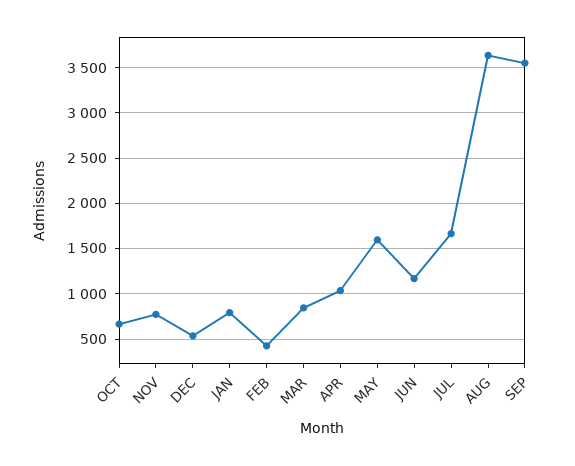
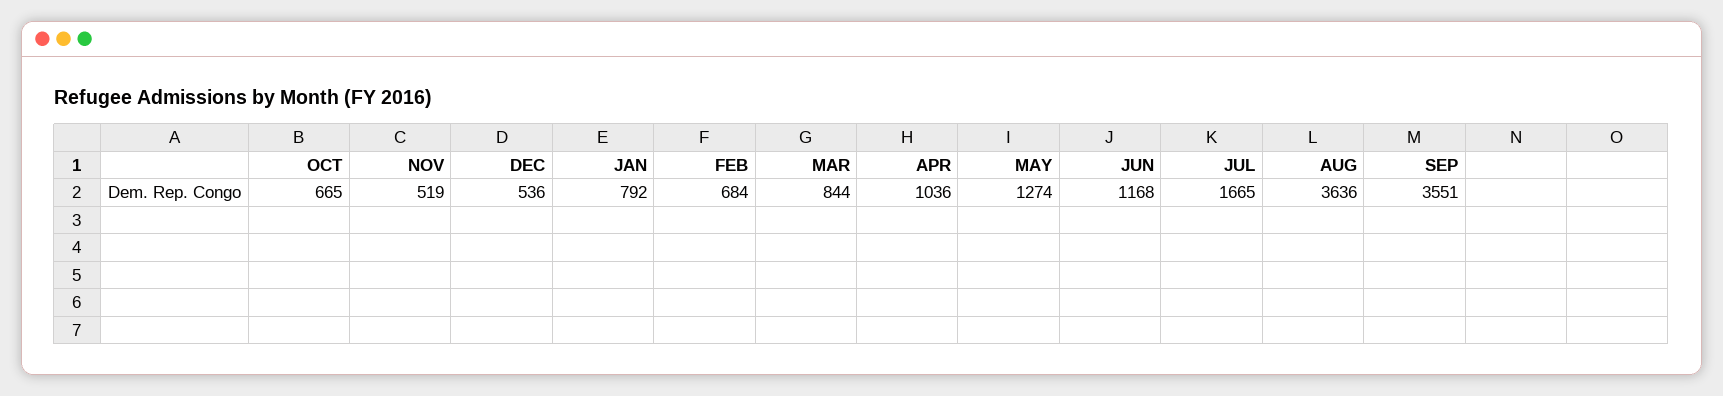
NOV: 800 -> 519
FEB: 400 -> 684
MAY: 1600 -> 1274

